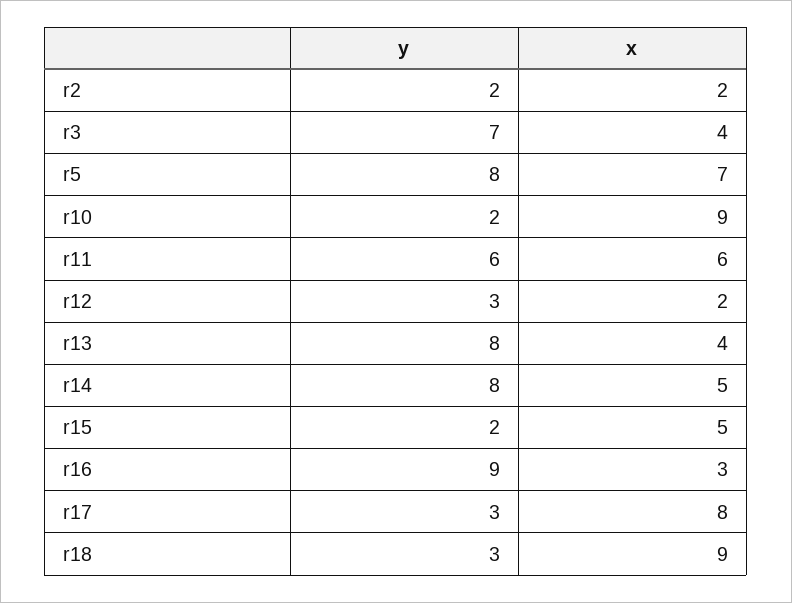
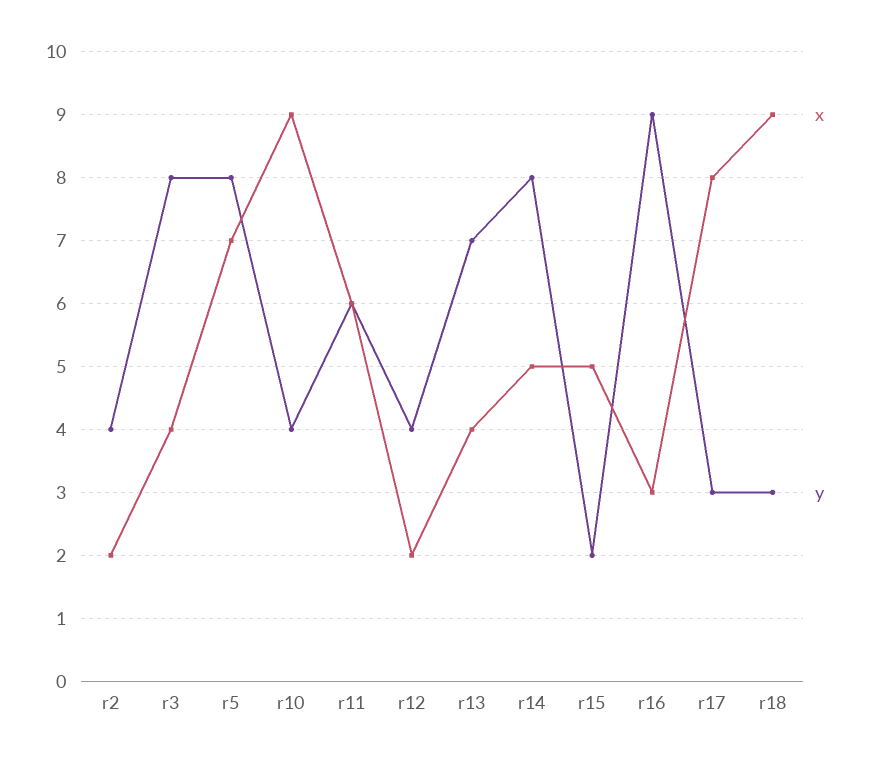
y, r2: 2 -> 4
y, r3: 7 -> 8
y, r10: 2 -> 4
y, r12: 3 -> 4
y, r13: 8 -> 7

